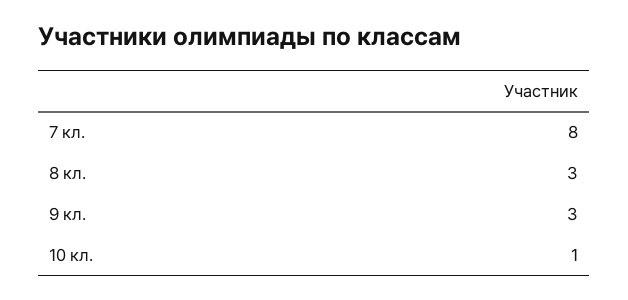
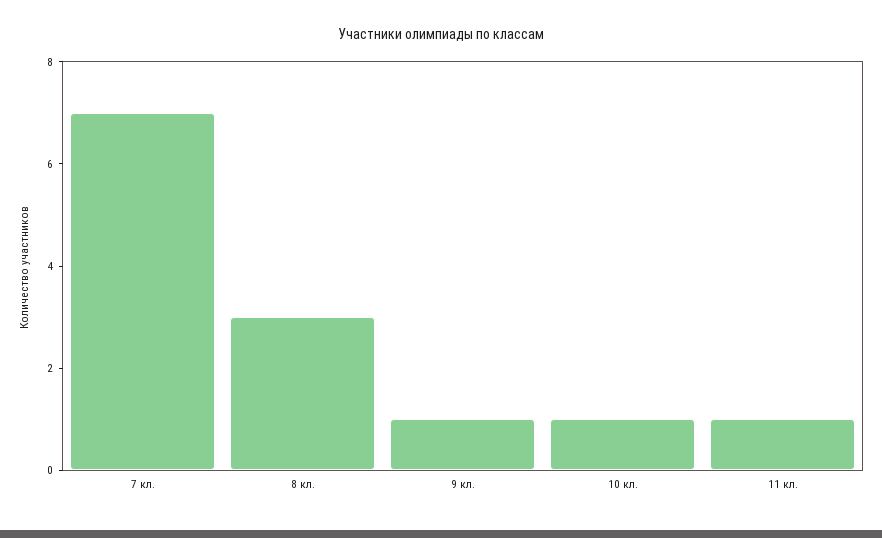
7 кл.: 8 -> 7
9 кл.: 3 -> 1
11 кл.: none -> 1

